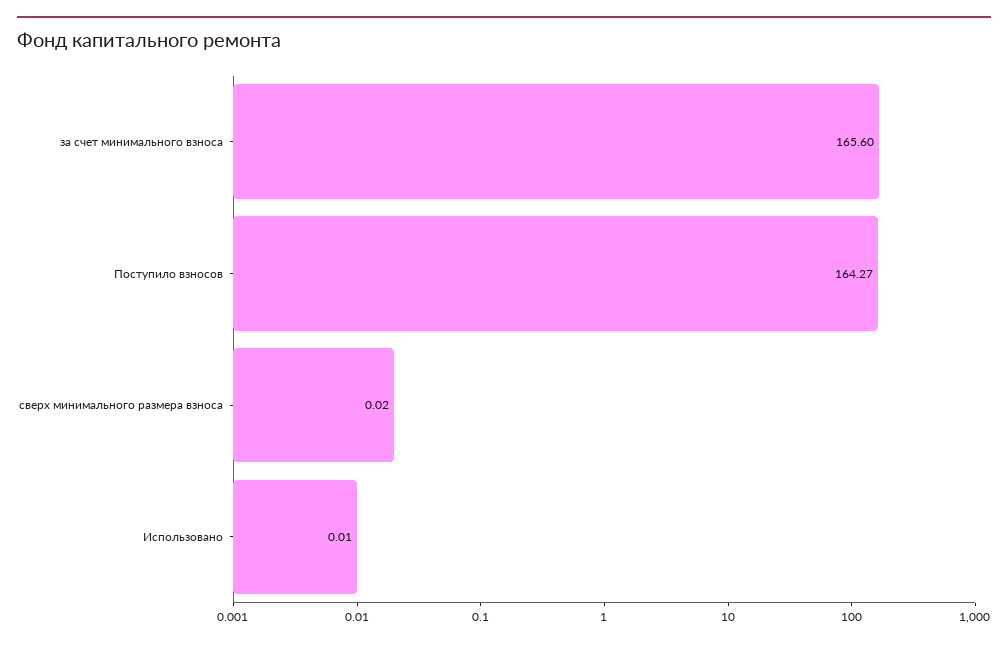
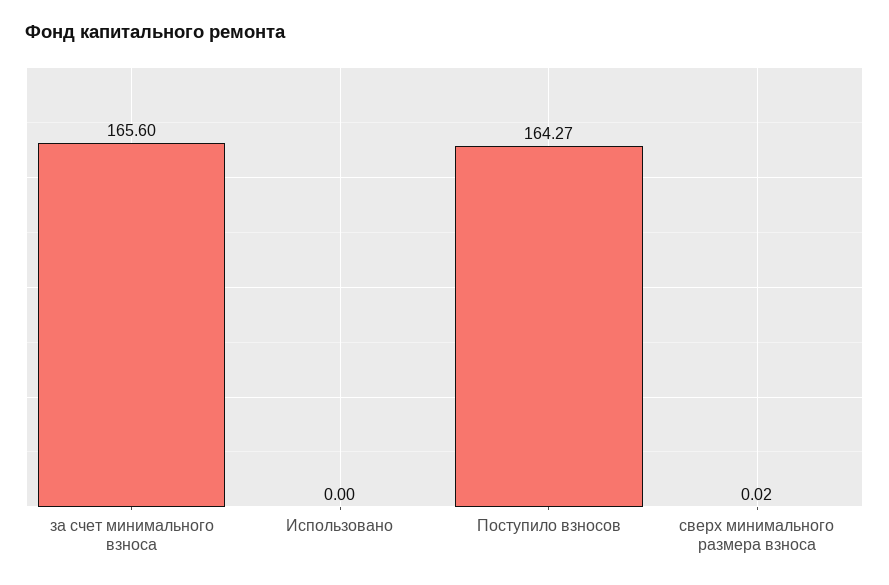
Использовано: 0.01 -> 0

